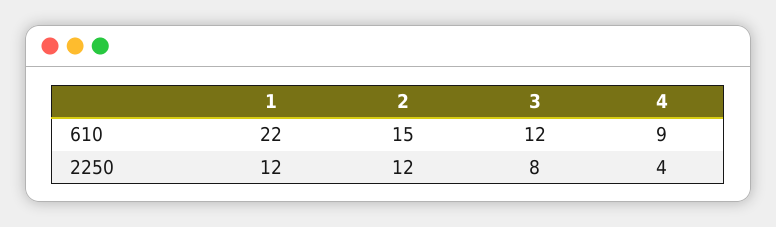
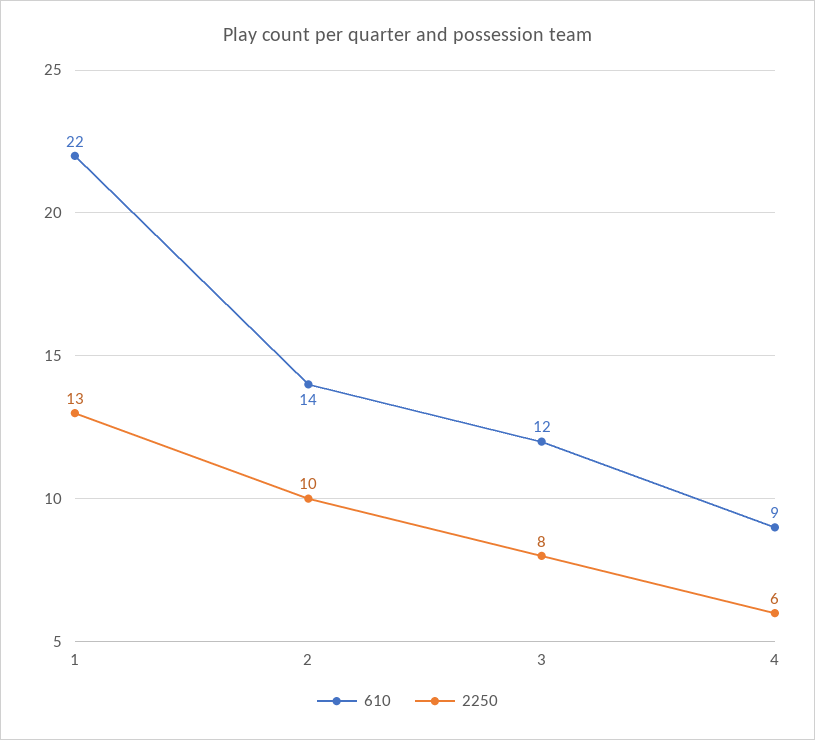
610, 2: 15 -> 14
2250, 1: 12 -> 13
2250, 2: 12 -> 10
2250, 4: 4 -> 6

